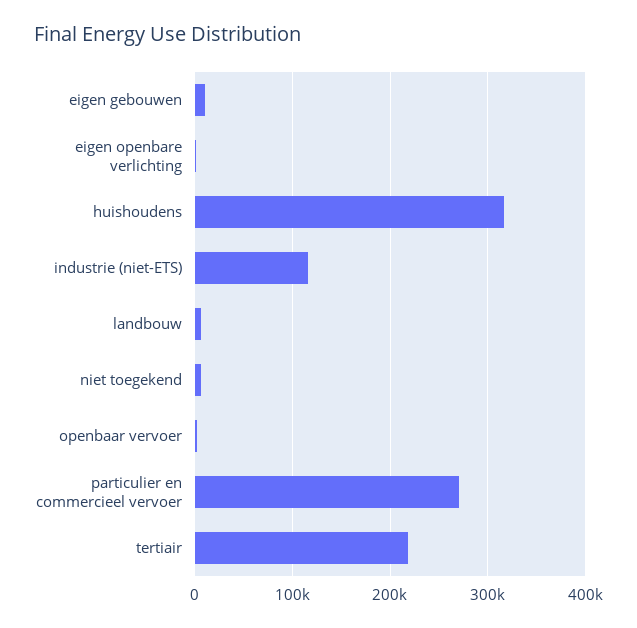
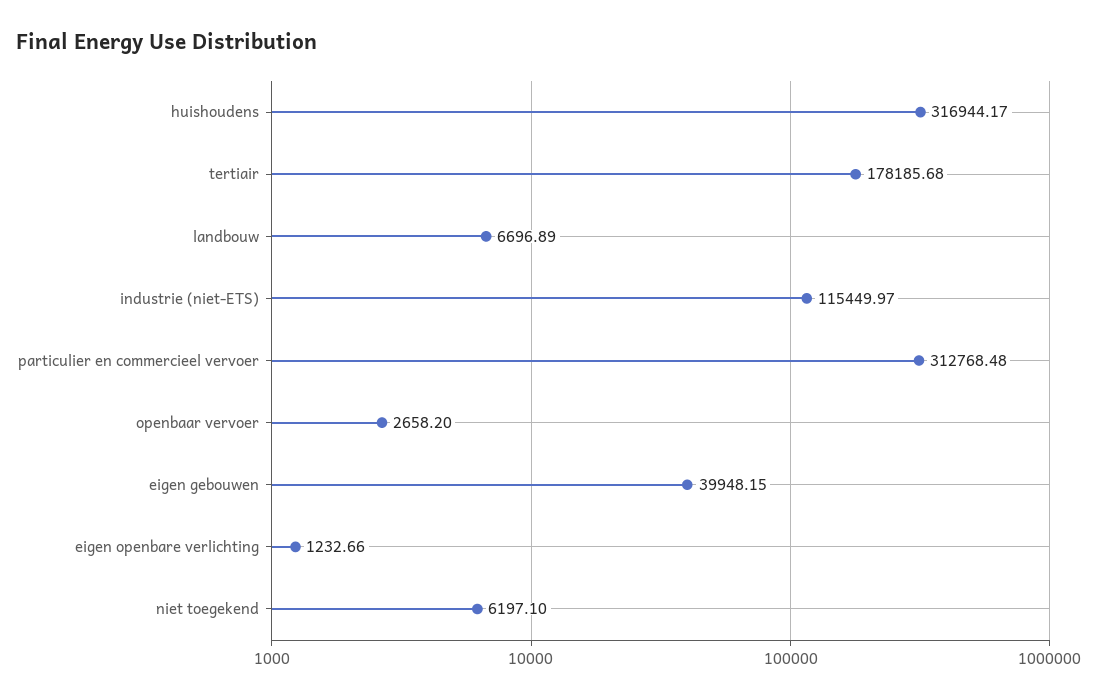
eigen gebouwen: 10000 -> 39948.15
particulier en commercieel vervoer: 270000 -> 312768.48
tertiair: 220000 -> 178185.68

